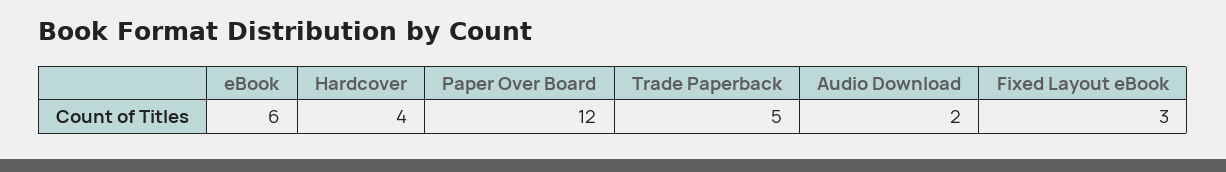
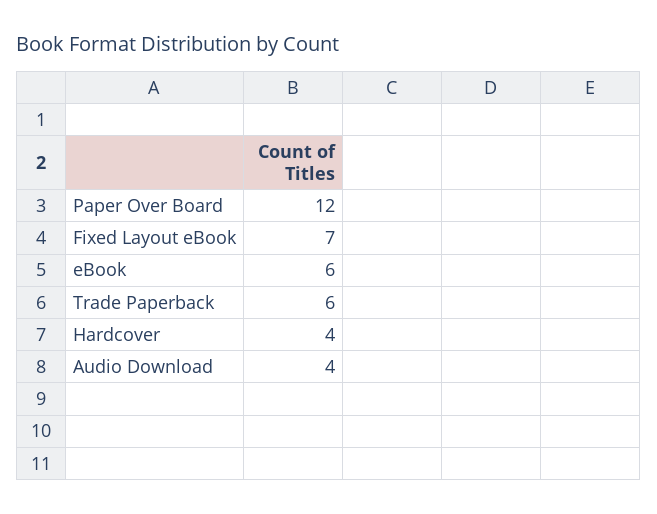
Trade Paperback: 5 -> 6
Audio Download: 2 -> 4
Fixed Layout eBook: 3 -> 7

